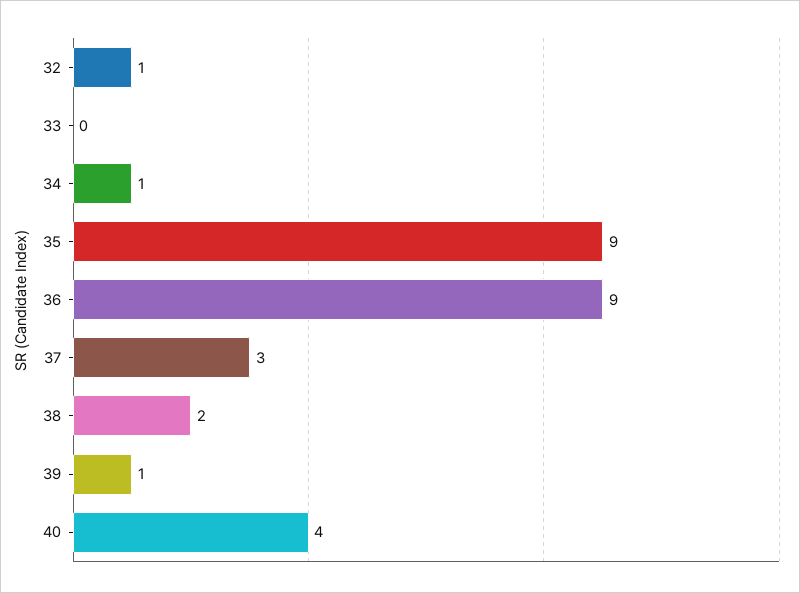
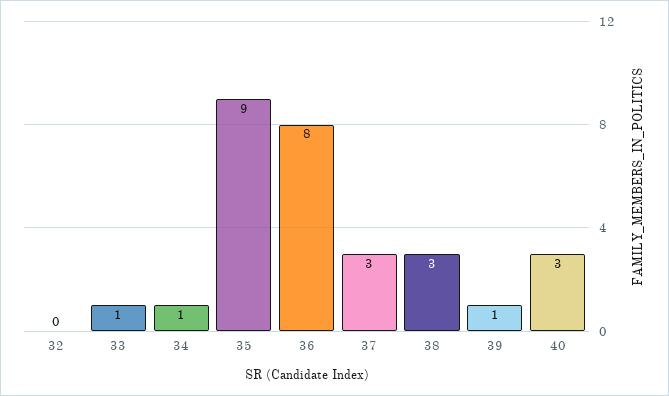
32: 1 -> 0
33: 0 -> 1
36: 9 -> 8
38: 2 -> 3
40: 4 -> 3

